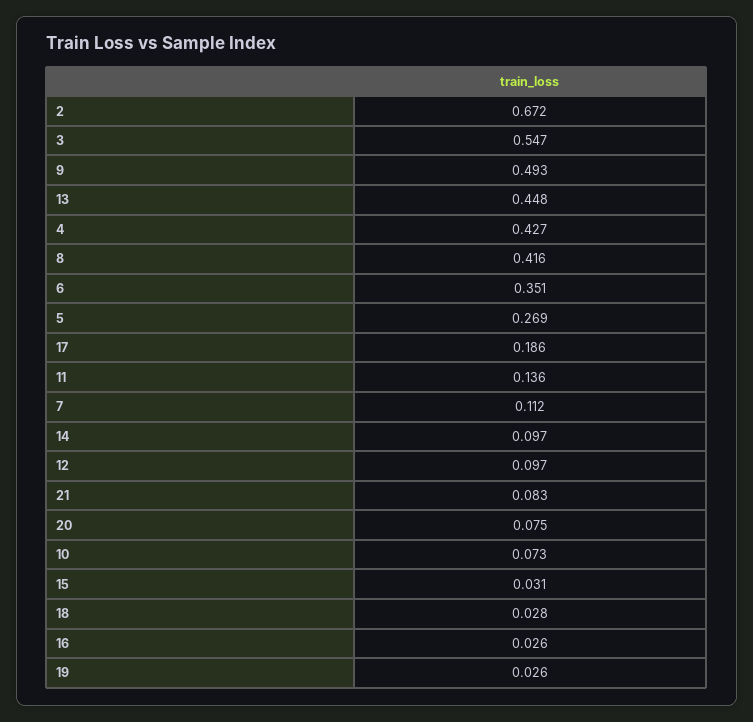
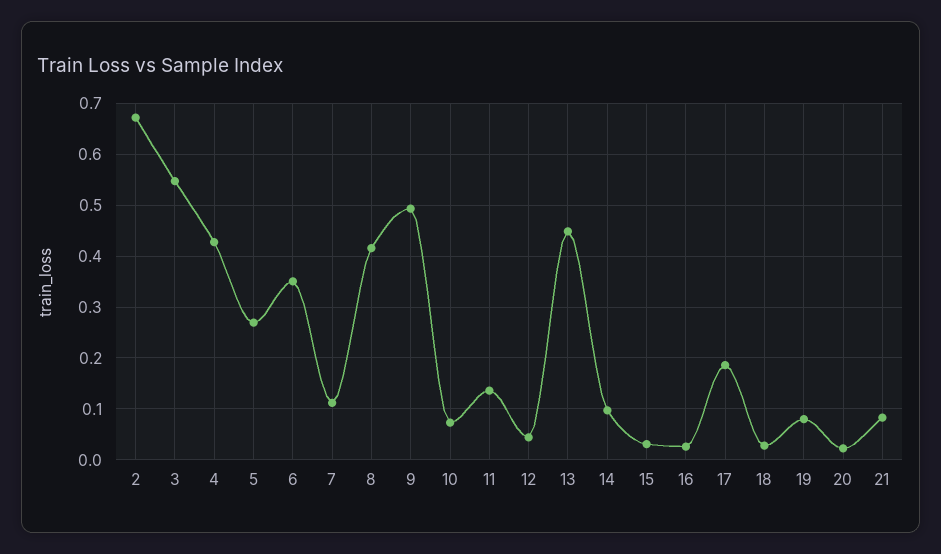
12: 0.097 -> 0.04
20: 0.075 -> 0.02
19: 0.026 -> 0.08

